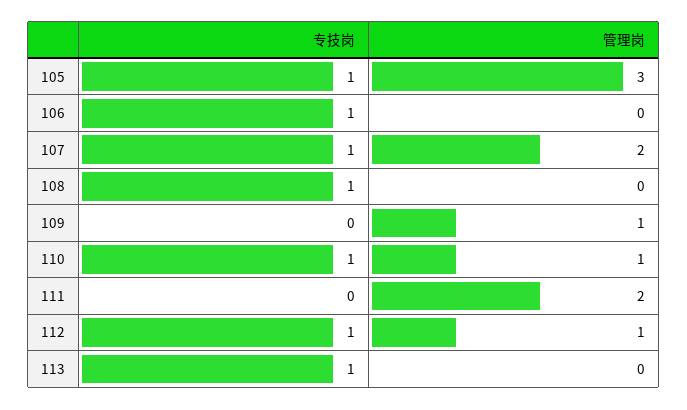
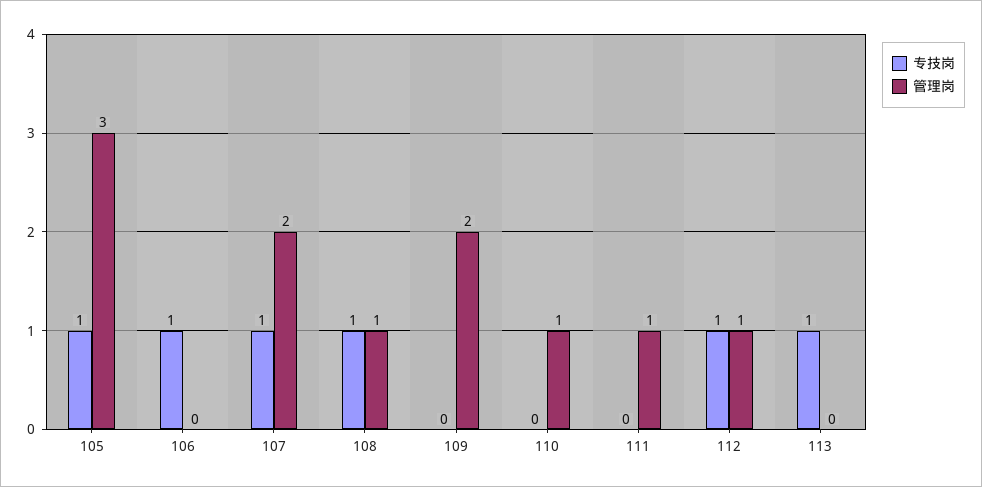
管理岗, 108: 0 -> 1
管理岗, 109: 1 -> 2
专技岗, 110: 1 -> 0
管理岗, 111: 2 -> 1

